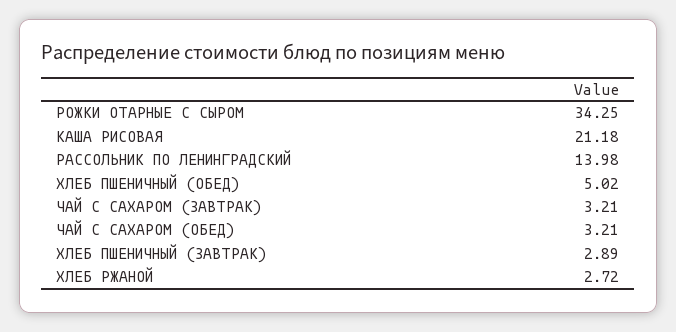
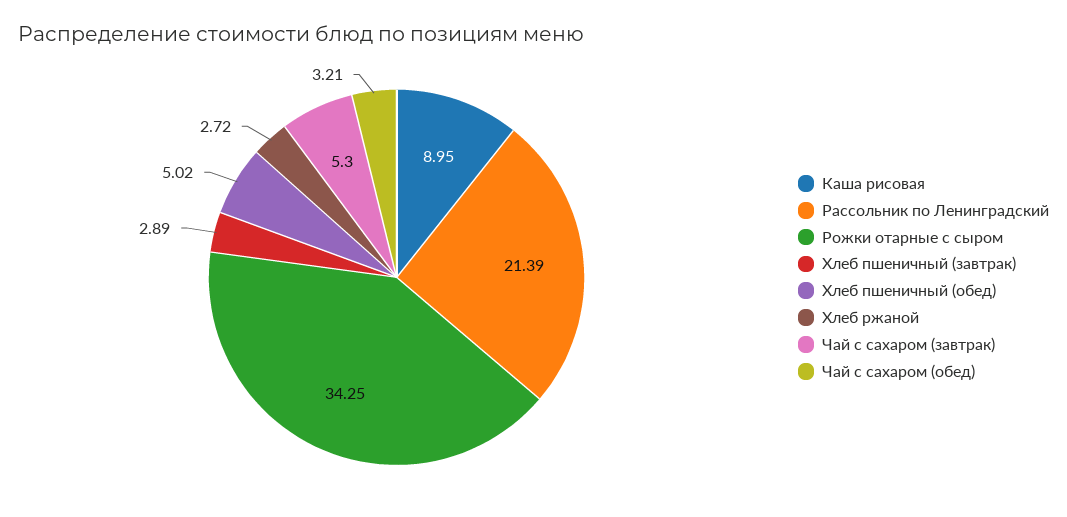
КАША РИСОВАЯ: 21.18 -> 8.95
РАССОЛЬНИК ПО ЛЕНИНГРАДСКИЙ: 13.98 -> 21.39
ЧАЙ С САХАРОМ (ЗАВТРАК): 3.21 -> 5.3

